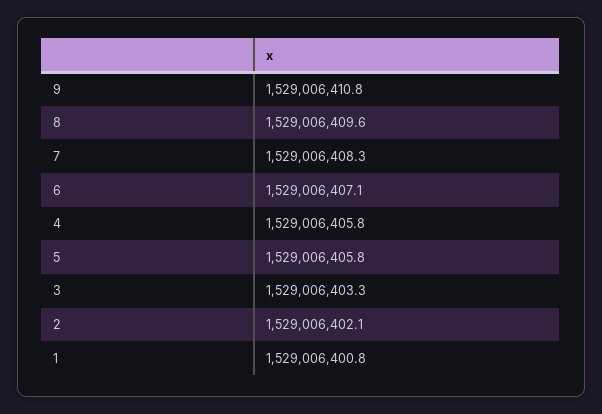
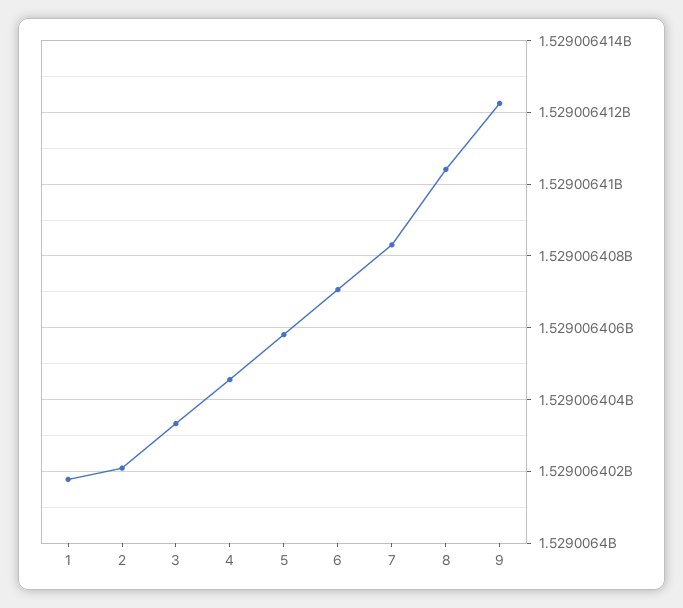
9: 1529006410.8 -> 1529006412.2
8: 1529006409.6 -> 1529006410.4
4: 1529006405.8 -> 1529006404.6
1: 1529006400.8 -> 1529006401.8

